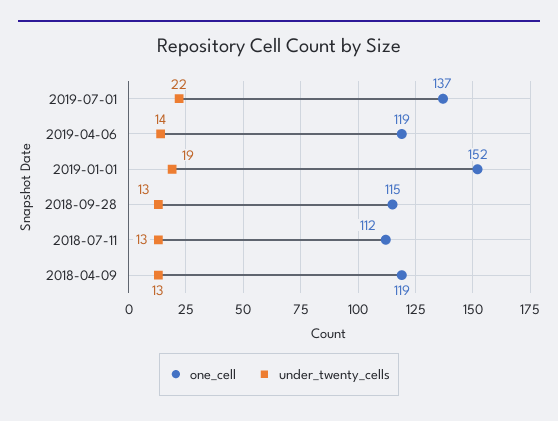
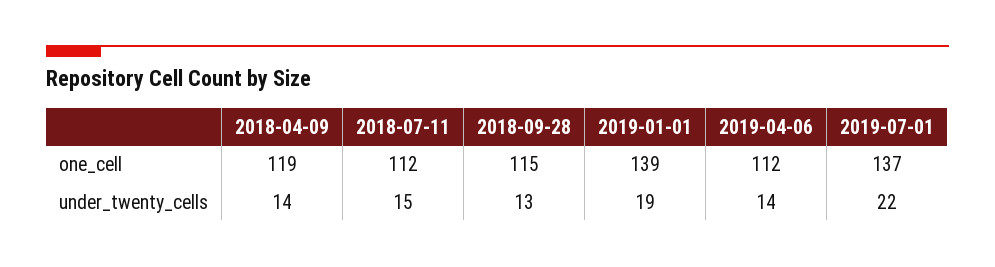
one_cell, 2019-04-06: 119 -> 112
one_cell, 2019-01-01: 152 -> 139
under_twenty_cells, 2018-07-11: 13 -> 15
under_twenty_cells, 2018-04-09: 13 -> 14

